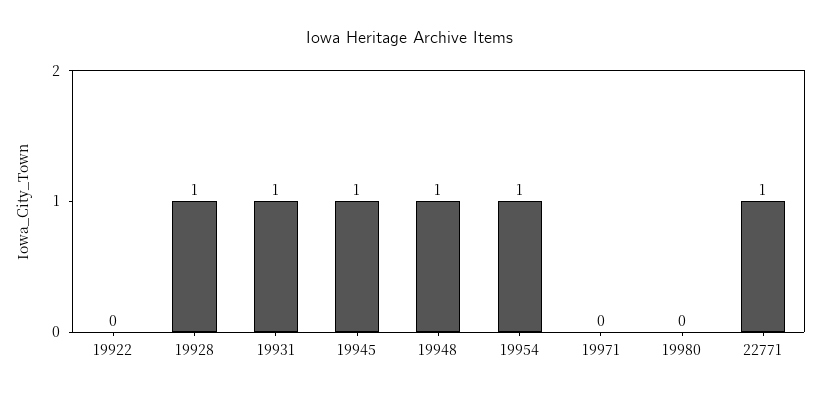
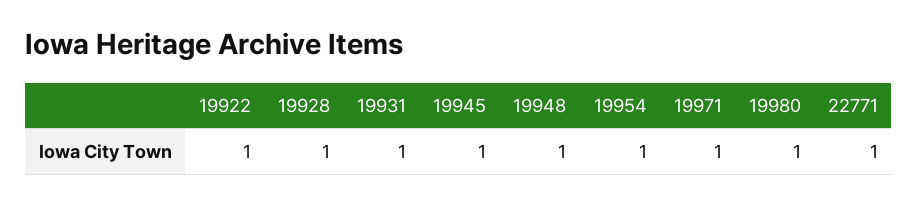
19922: 0 -> 1
19971: 0 -> 1
19980: 0 -> 1

